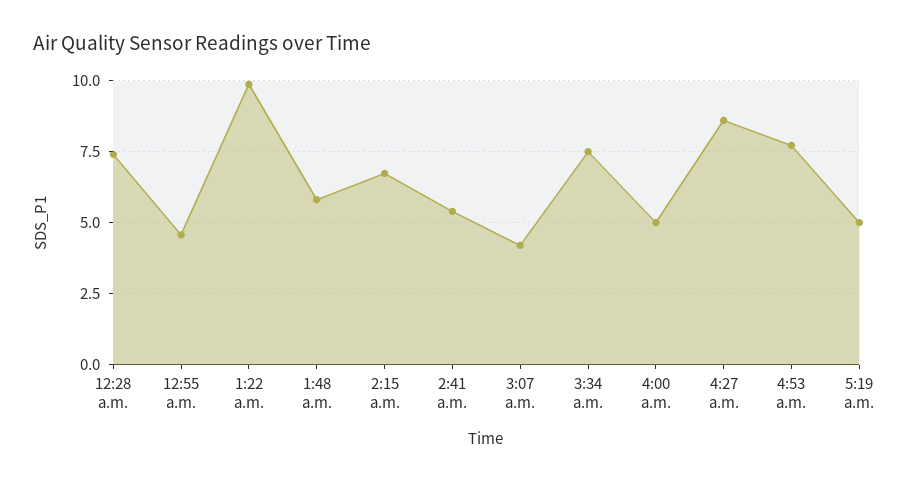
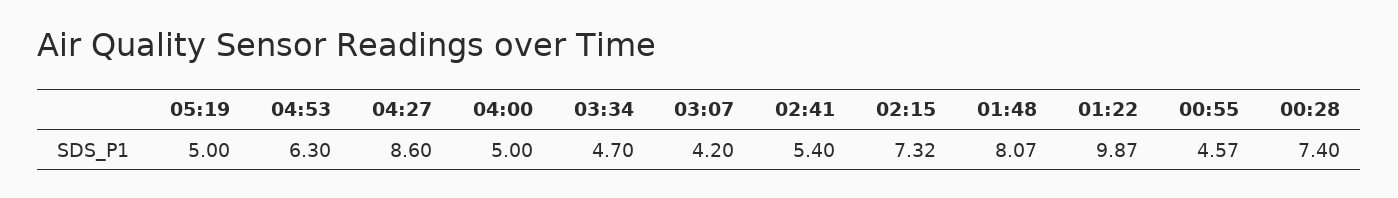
1:48 a.m.: 5.75 -> 8.07
2:15 a.m.: 6.75 -> 7.32
3:34 a.m.: 7.5 -> 4.7
4:53 a.m.: 7.75 -> 6.3

